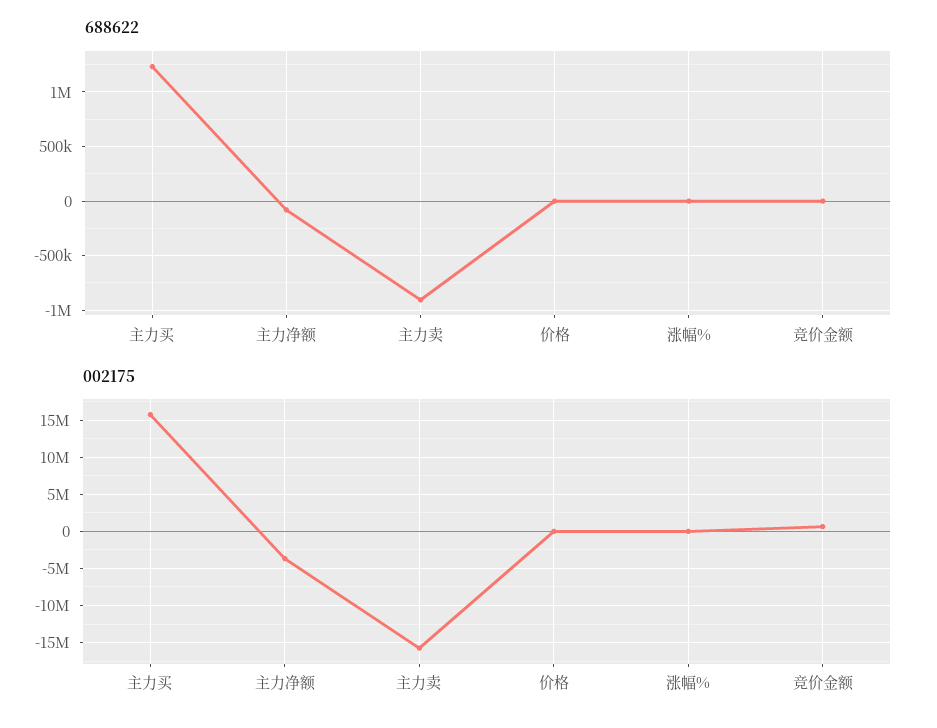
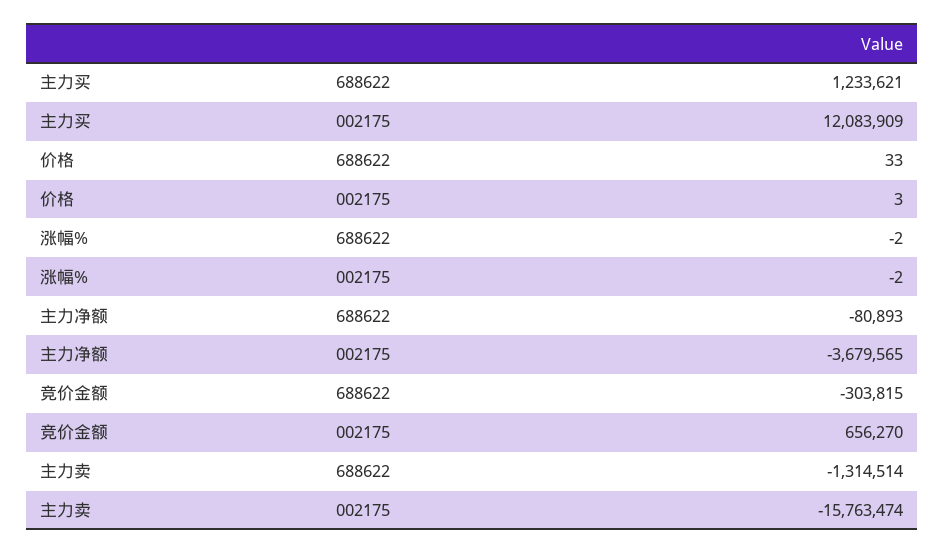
688622, 主力卖: -900000 -> -1314514
688622, 竞价金额: 0 -> -303815
002175, 主力买: 16000000 -> 12083909

